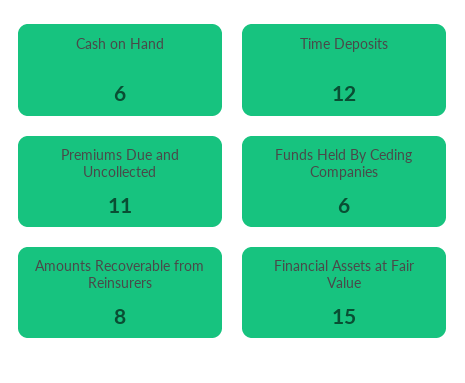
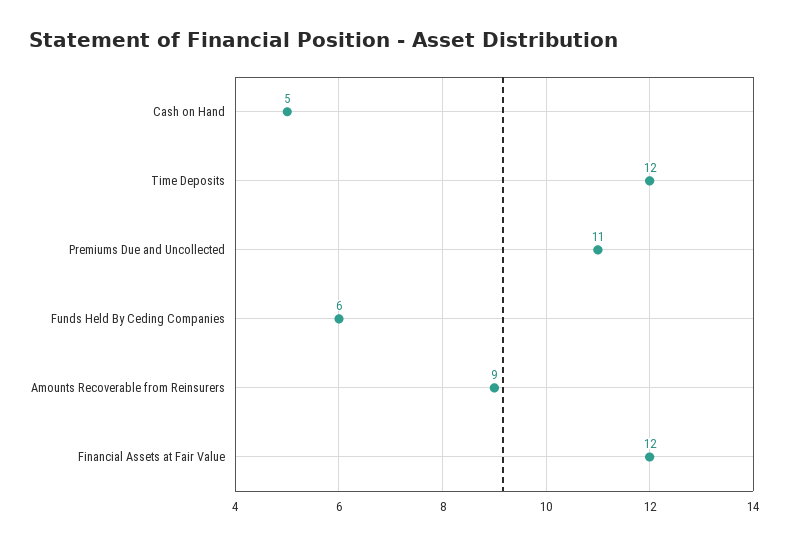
Cash on Hand: 6 -> 5
Amounts Recoverable from Reinsurers: 8 -> 9
Financial Assets at Fair Value: 15 -> 12

